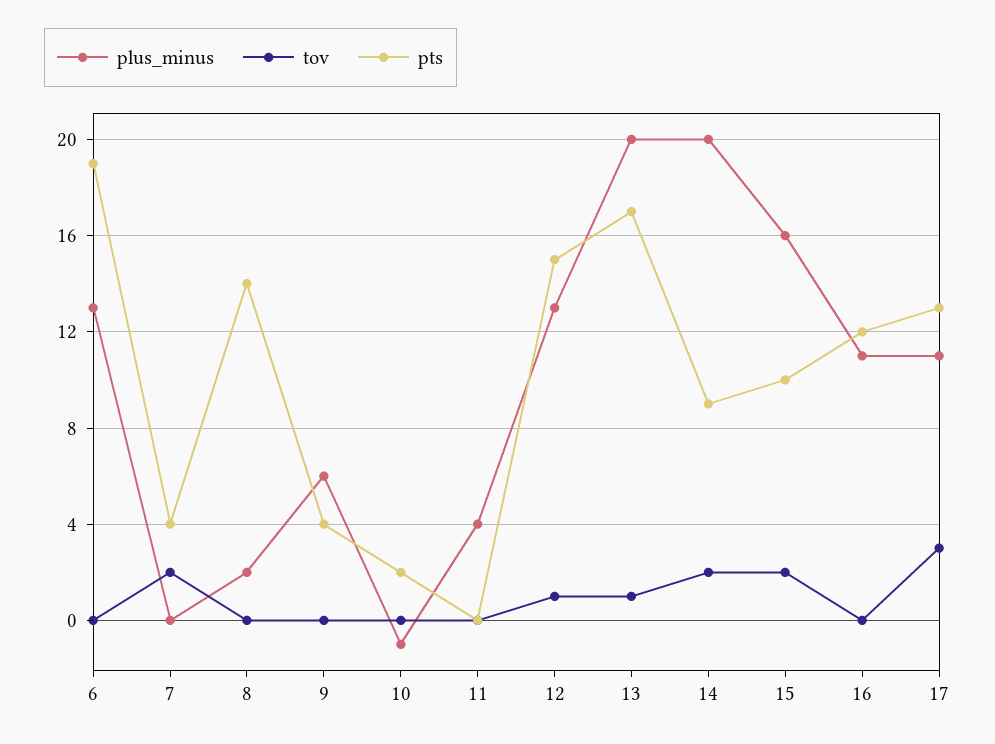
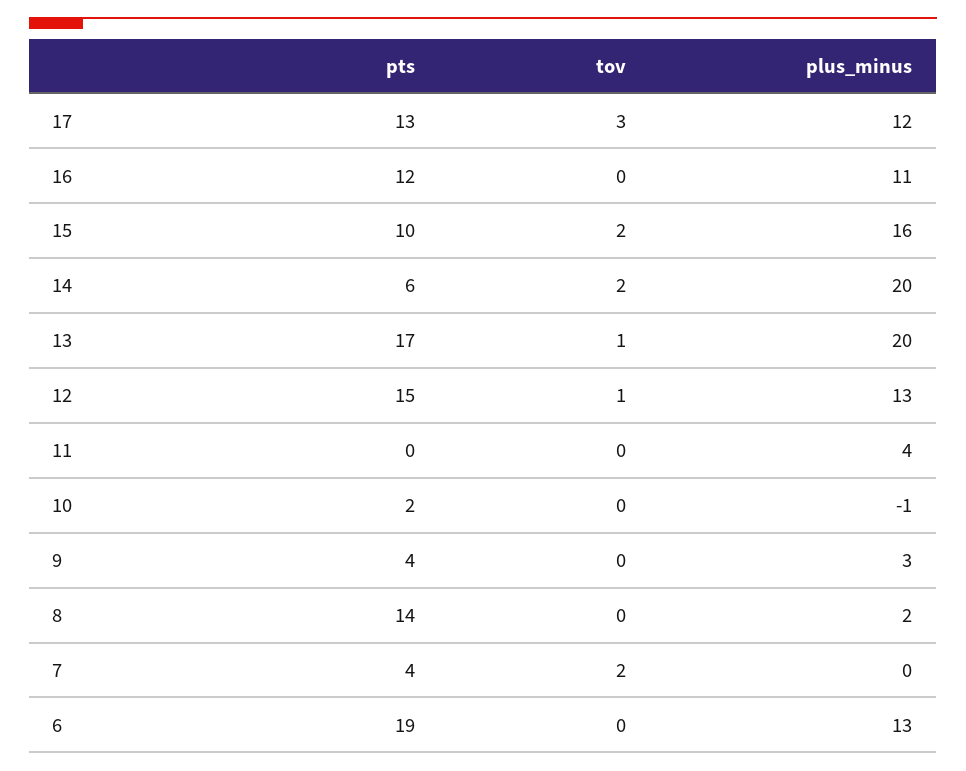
plus_minus, 9: 6 -> 3
pts, 14: 9 -> 6
plus_minus, 17: 11 -> 12

